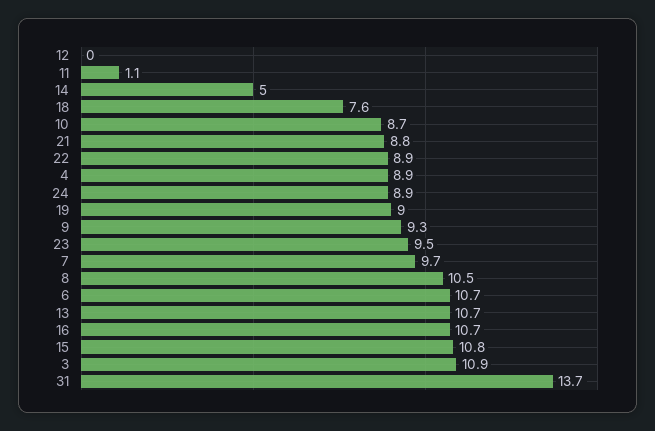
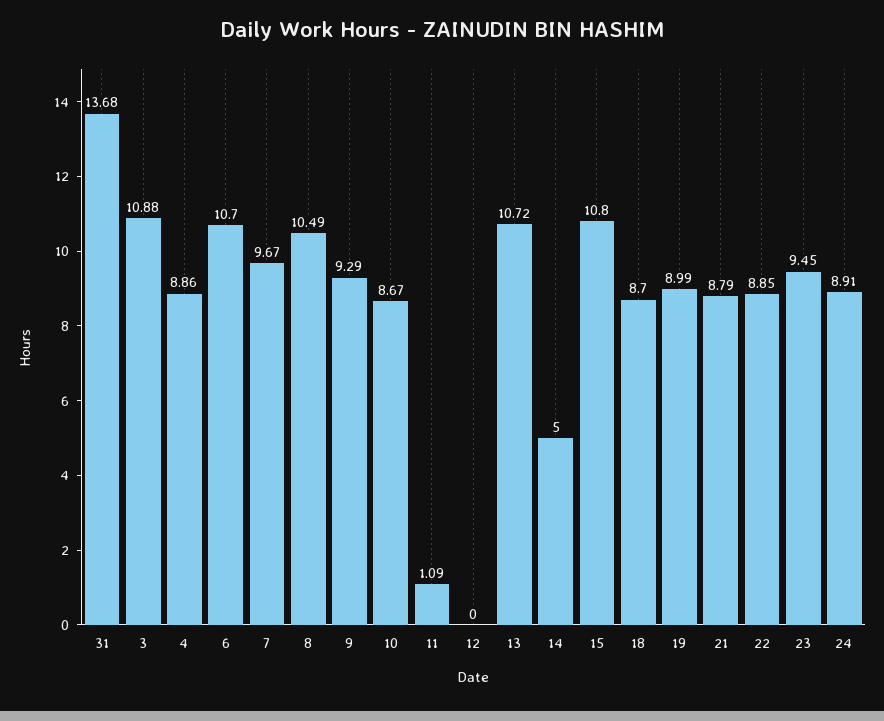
18: 7.6 -> 8.7
16: 10.7 -> none

